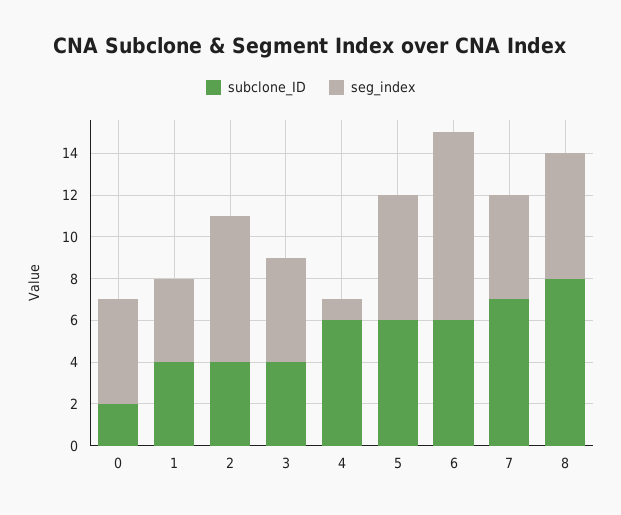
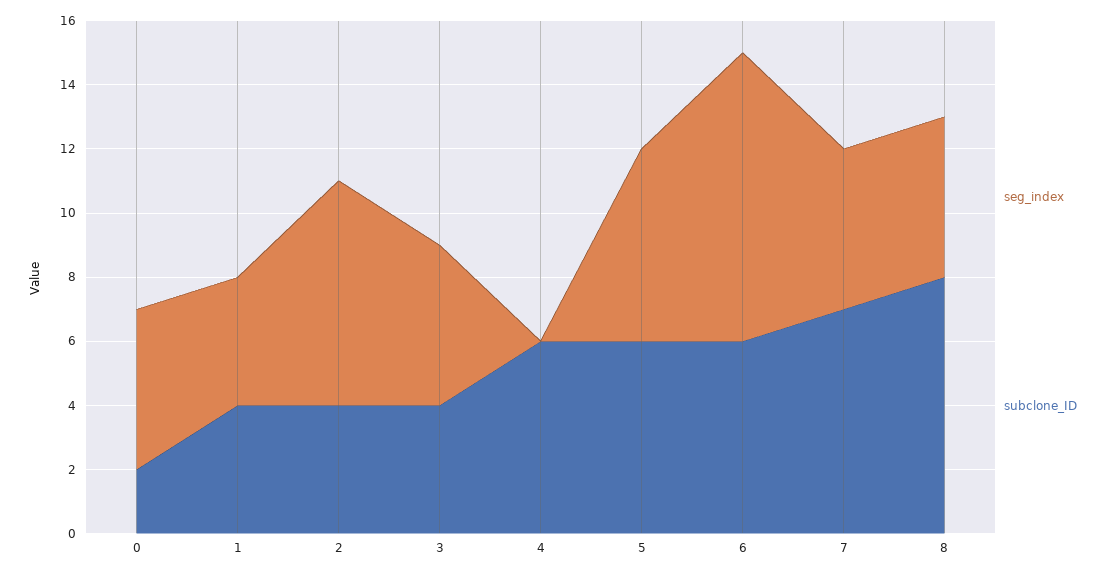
seg_index, 4: 1 -> 0
seg_index, 8: 6 -> 5

